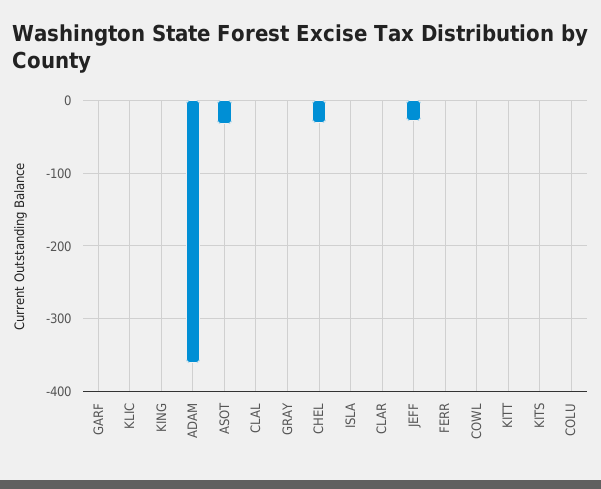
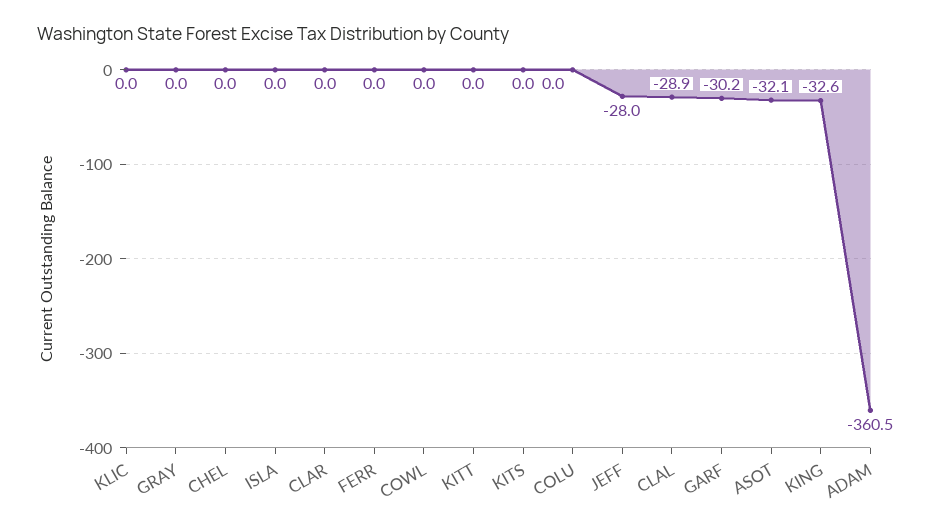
GARF: 0 -> -30.2
KING: 0 -> -32.6
CLAL: 0 -> -28.9
CHEL: -30 -> 0

